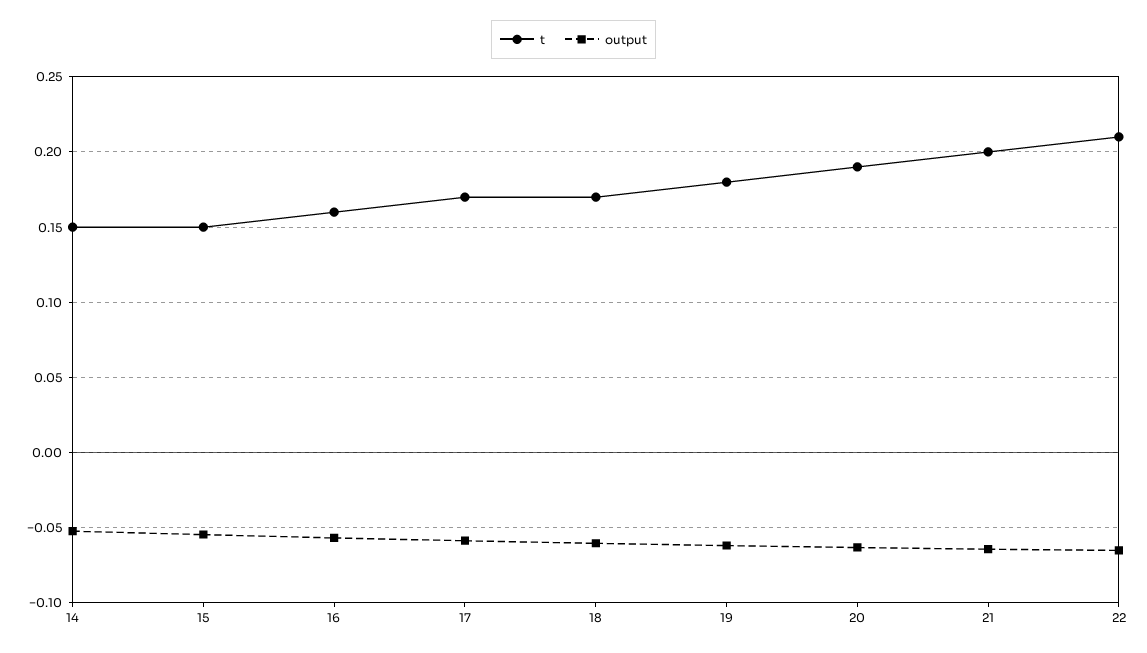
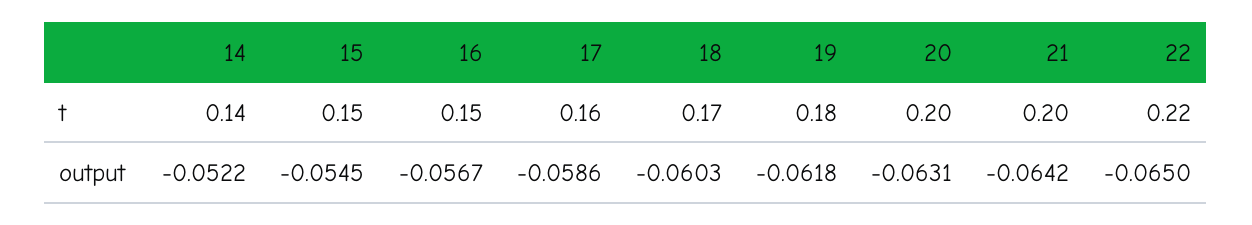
t, 14: 0.15 -> 0.14
t, 16: 0.16 -> 0.15
t, 17: 0.17 -> 0.16
t, 20: 0.19 -> 0.2
t, 22: 0.21 -> 0.22

